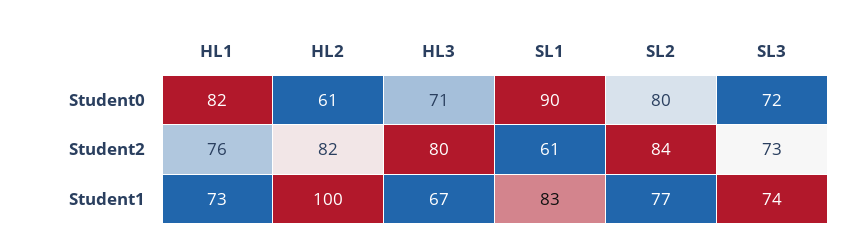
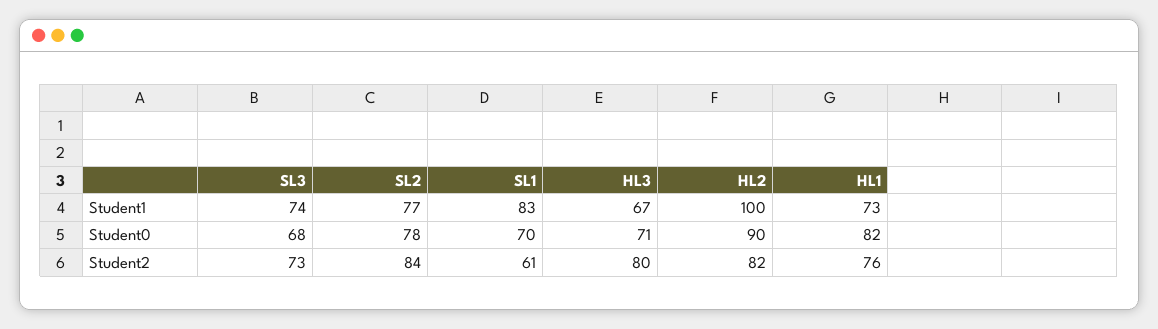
HL2, Student0: 61 -> 90
SL1, Student0: 90 -> 70
SL2, Student0: 80 -> 78
SL3, Student0: 72 -> 68

